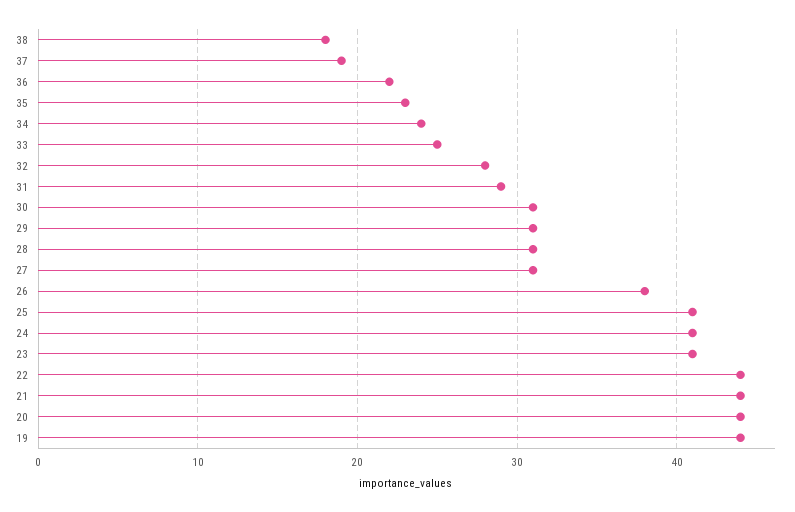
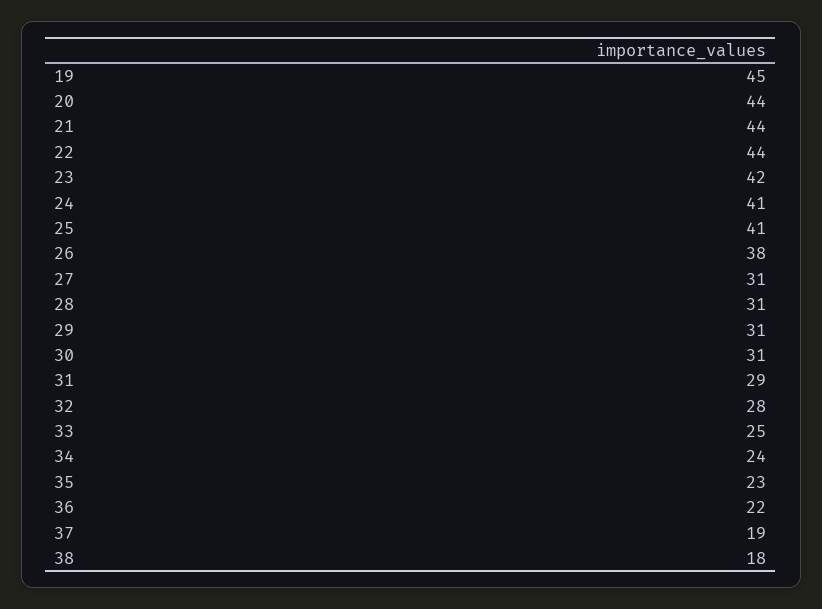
23: 41 -> 42
19: 44 -> 45

